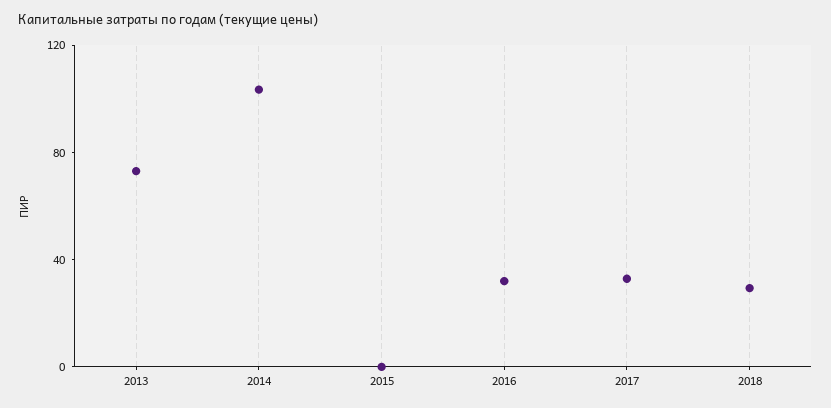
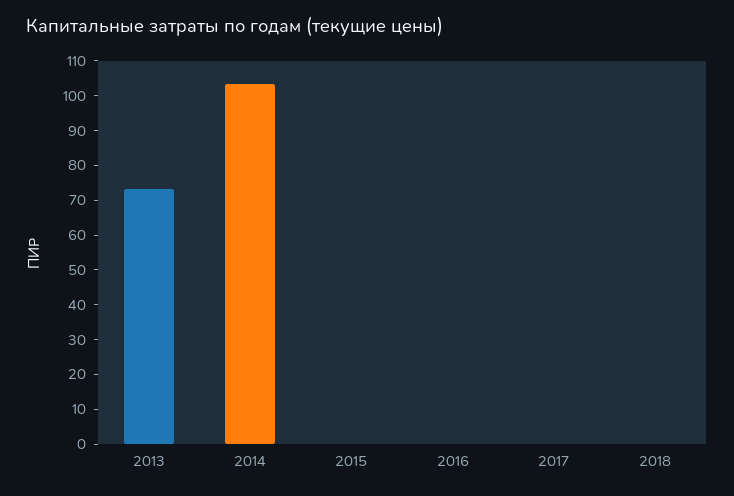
2016: 30 -> 0
2017: 30 -> 0
2018: 30 -> 0

